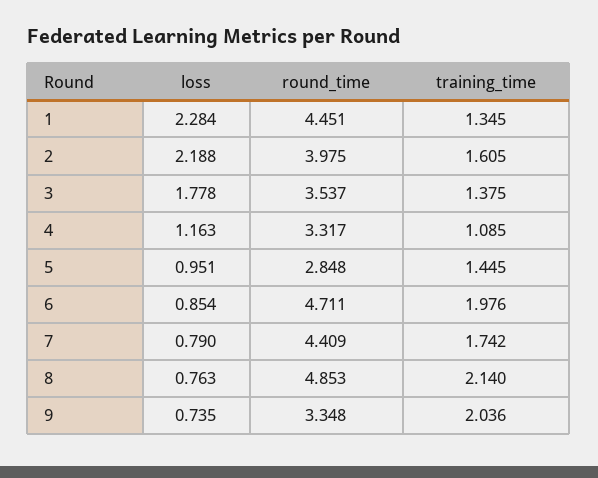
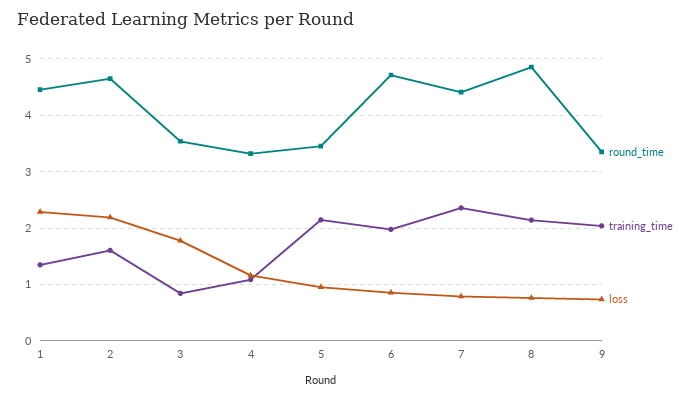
round_time, 2: 3.975 -> 4.6
training_time, 3: 1.375 -> 0.8
round_time, 5: 2.848 -> 3.4
training_time, 5: 1.445 -> 2.2
training_time, 7: 1.742 -> 2.4

